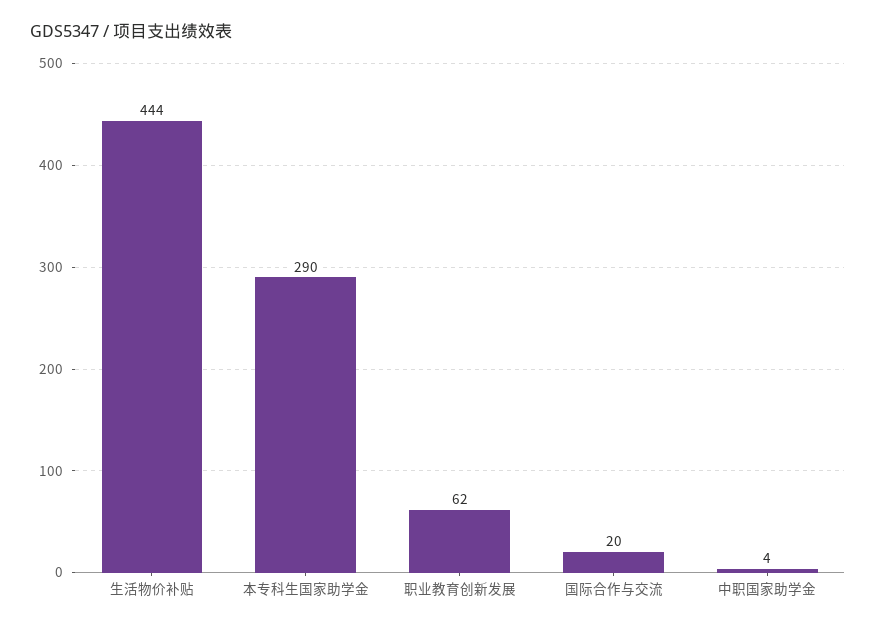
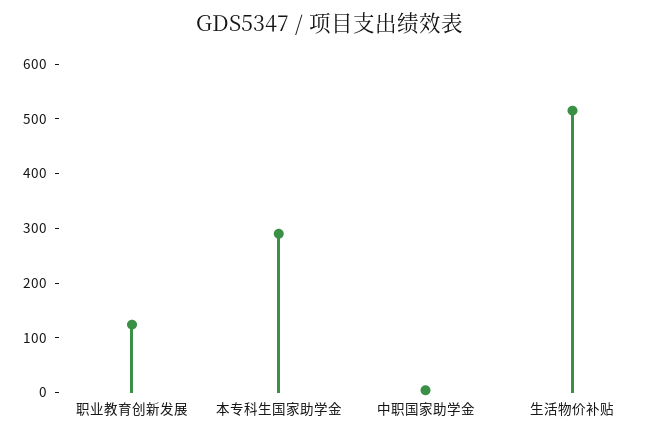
生活物价补贴: 444 -> 520
职业教育创新发展: 62 -> 120
国际合作与交流: 20 -> none

